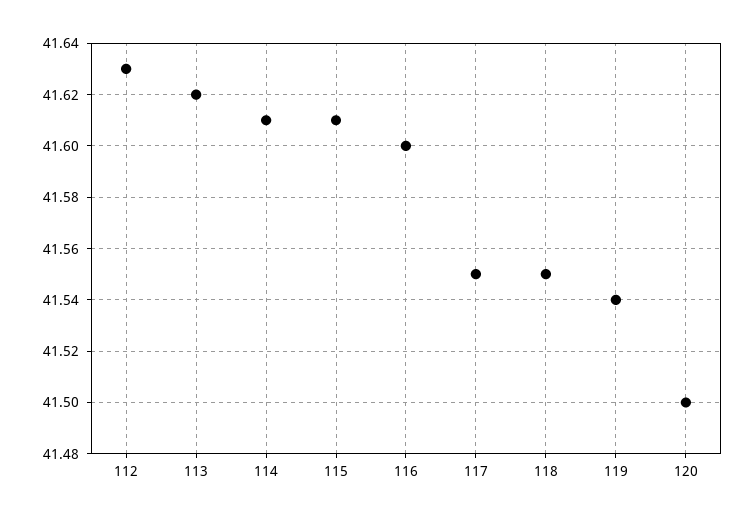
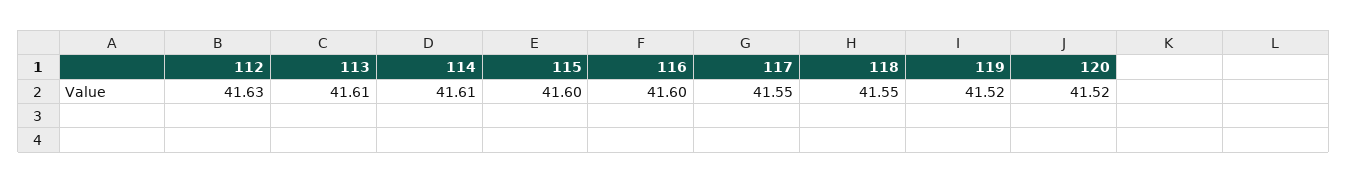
113: 41.62 -> 41.61
115: 41.61 -> 41.6
119: 41.54 -> 41.52
120: 41.5 -> 41.52

